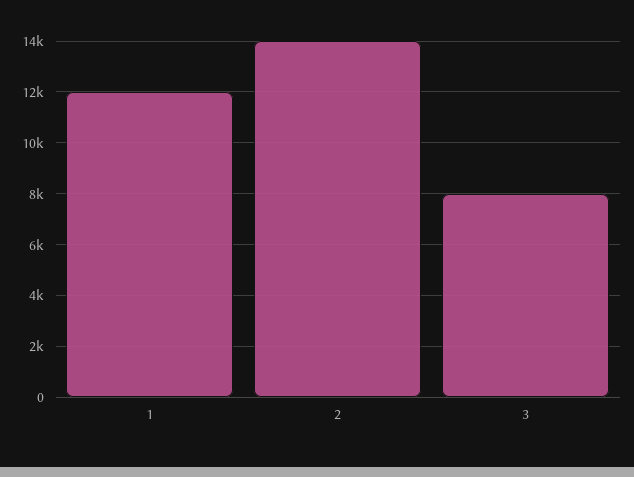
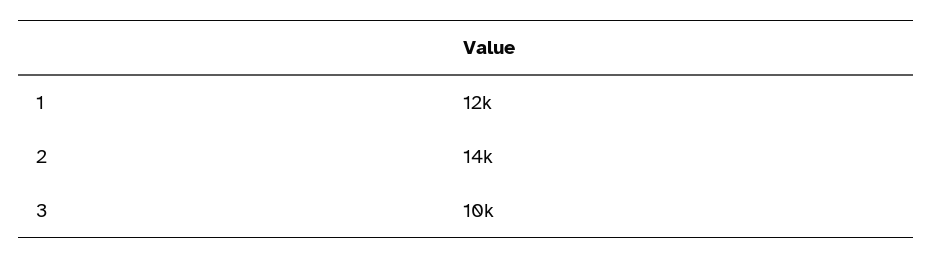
3: 8000 -> 10000

